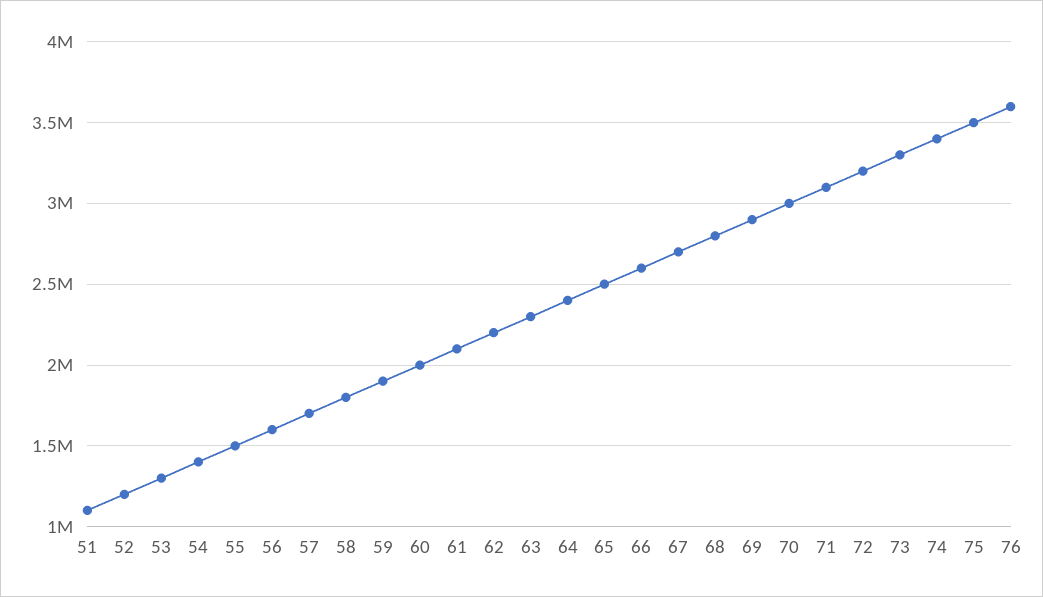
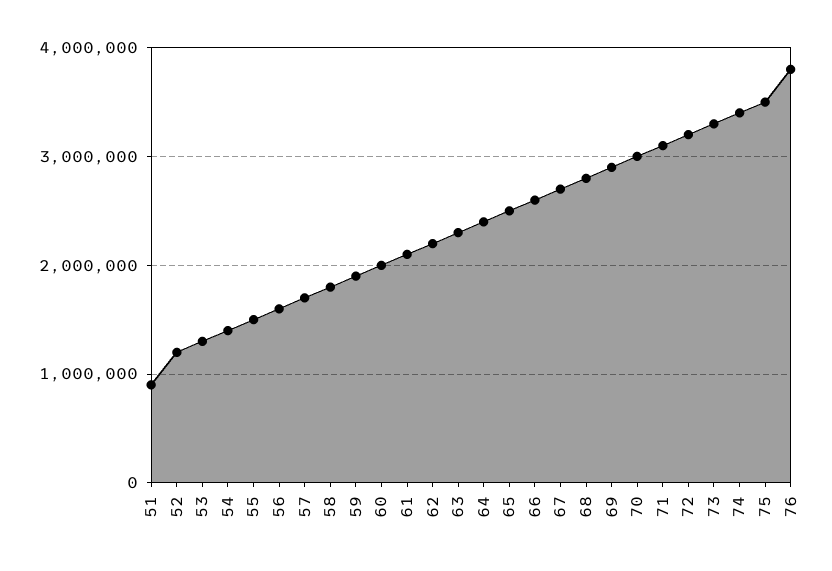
51: 1100000 -> 900000
76: 3600000 -> 3800000

